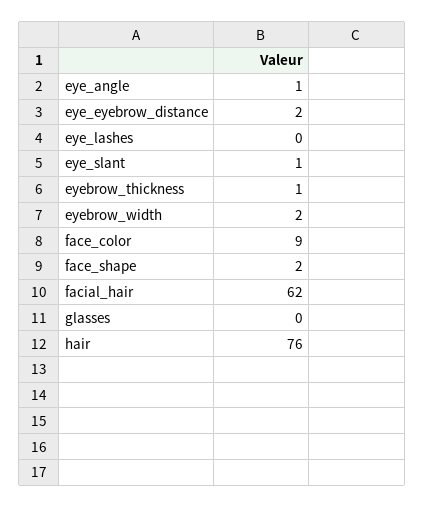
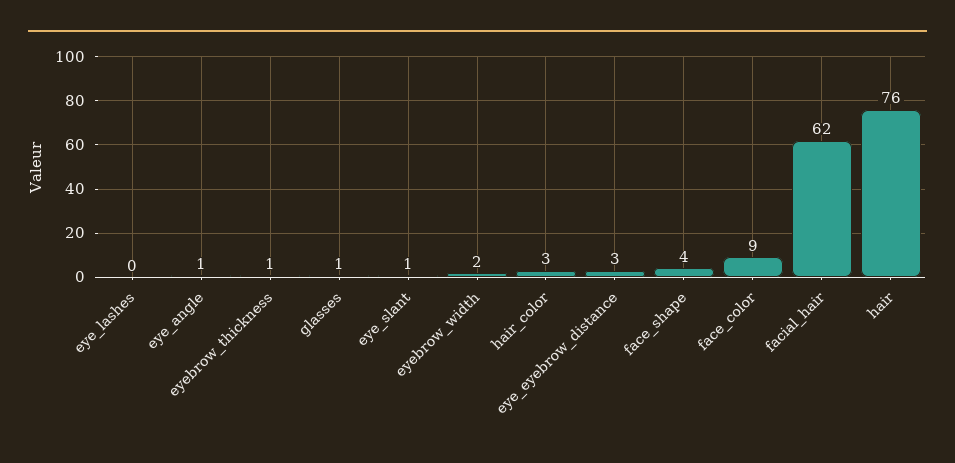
eye_eyebrow_distance: 2 -> 3
face_shape: 2 -> 4
glasses: 0 -> 1
hair_color: none -> 3

